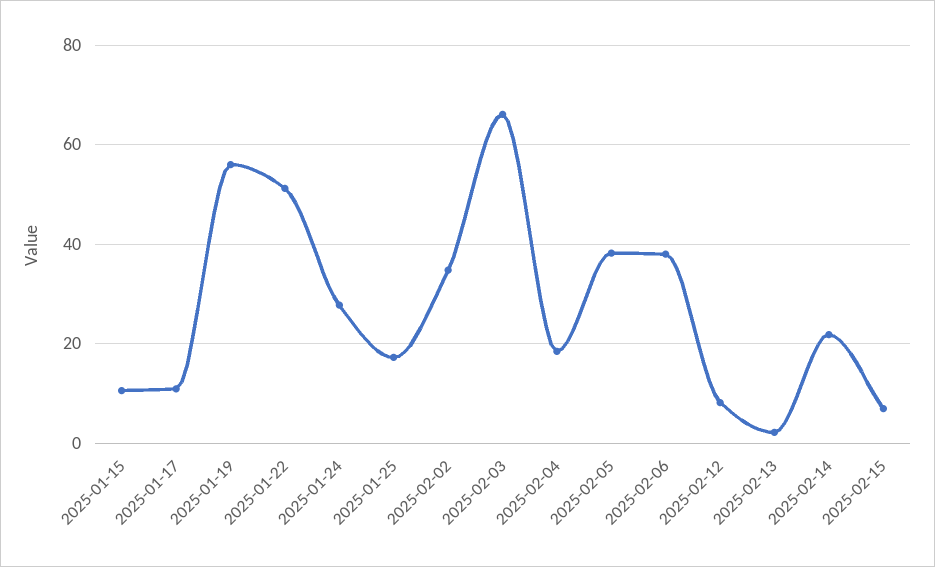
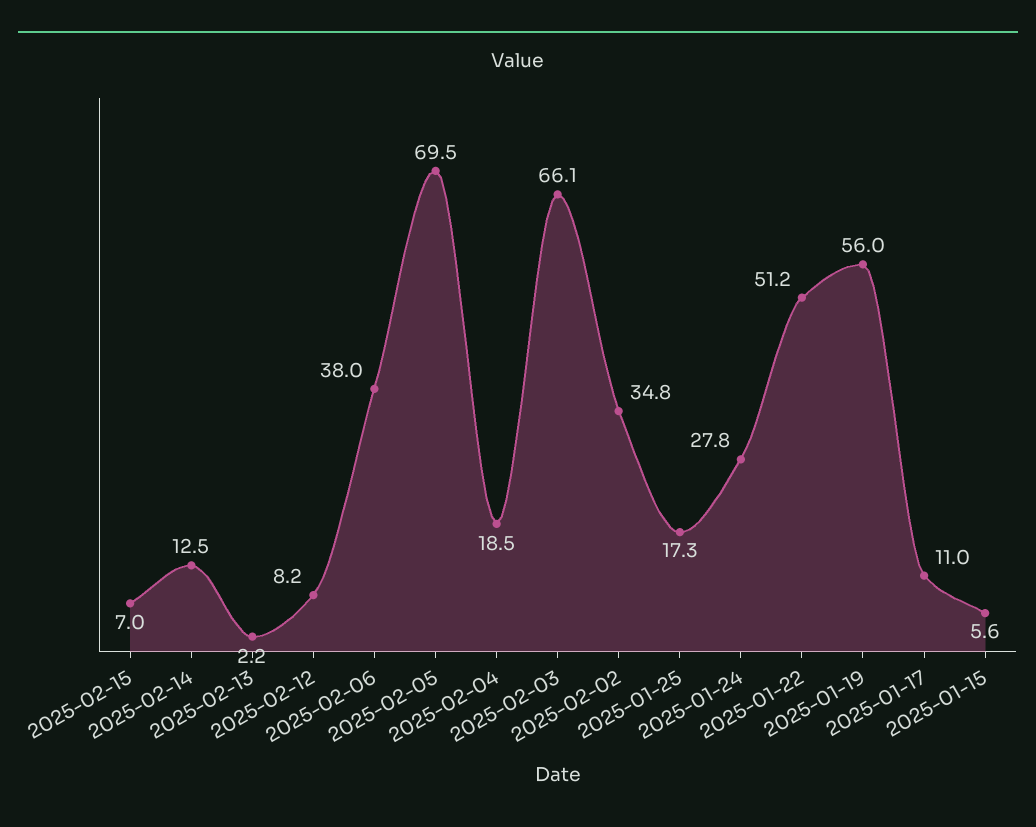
2025-01-15: 10 -> 5.6
2025-02-05: 38 -> 69.5
2025-02-14: 22 -> 12.5

